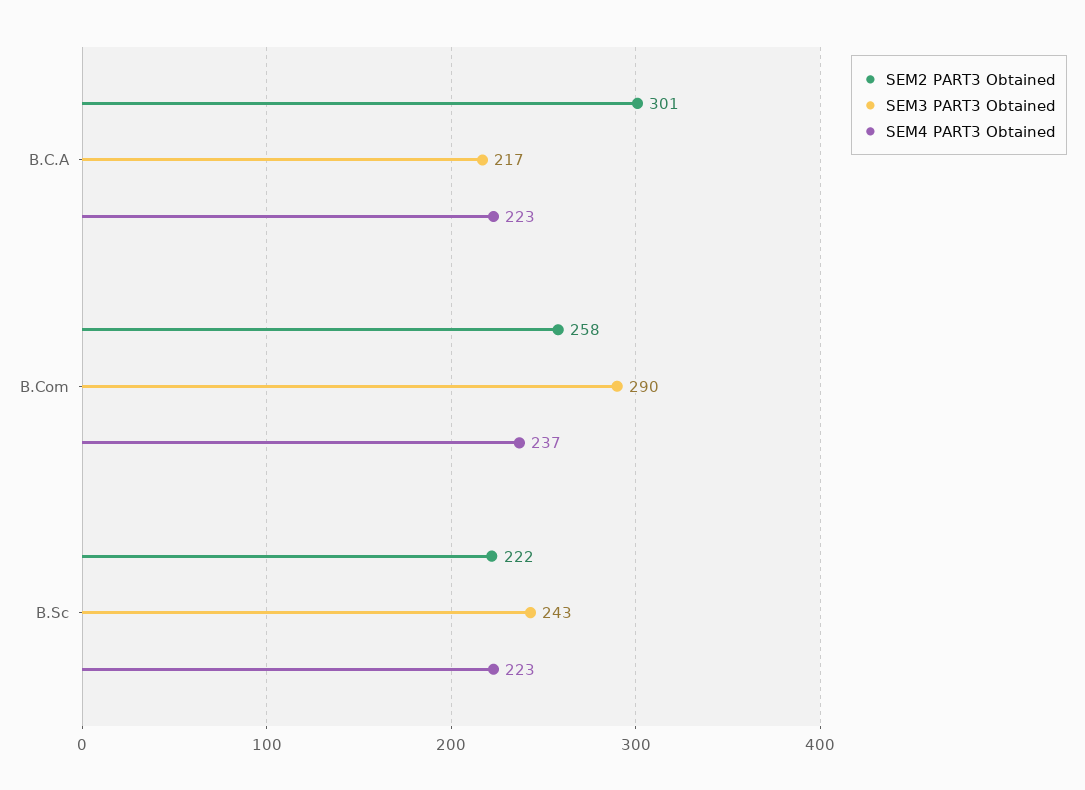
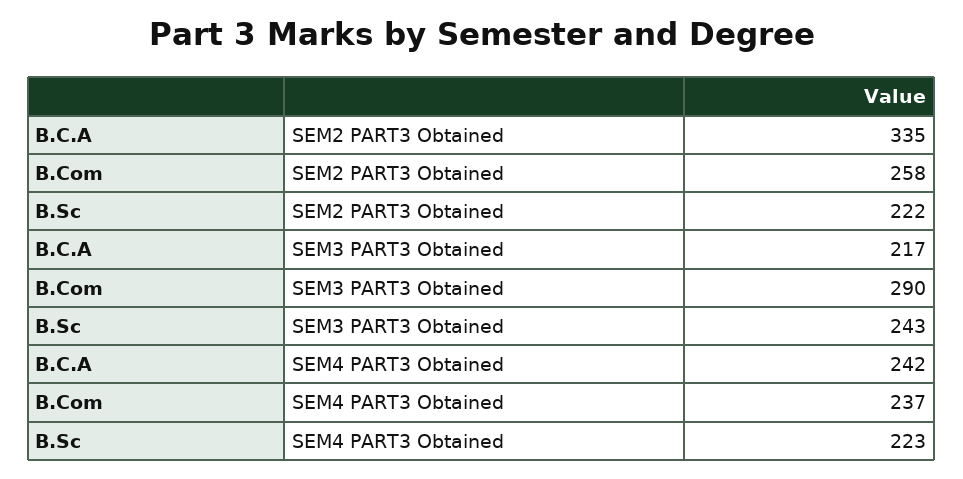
SEM2 PART3 Obtained, B.C.A: 301 -> 335
SEM4 PART3 Obtained, B.C.A: 223 -> 242

